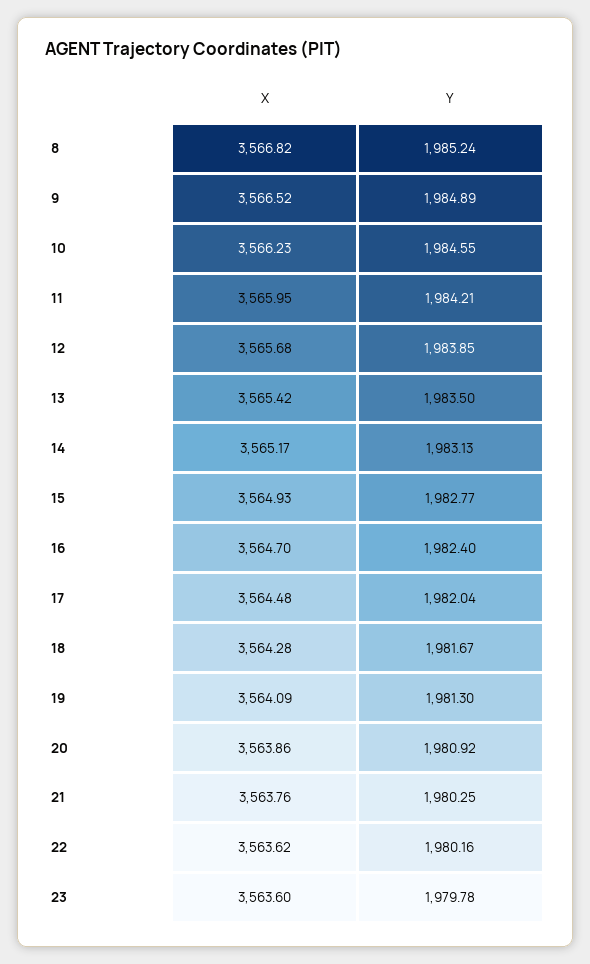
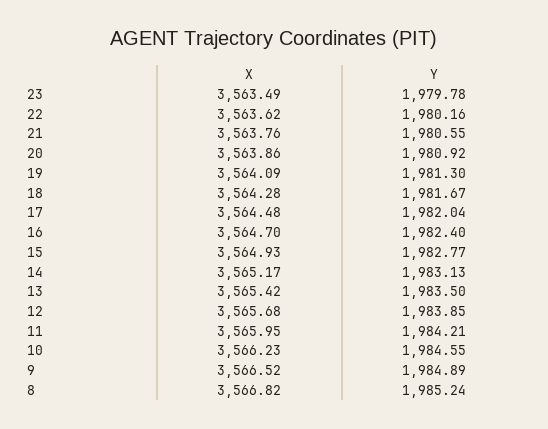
Y, 21: 1980.25 -> 1980.55
X, 23: 3563.6 -> 3563.49

